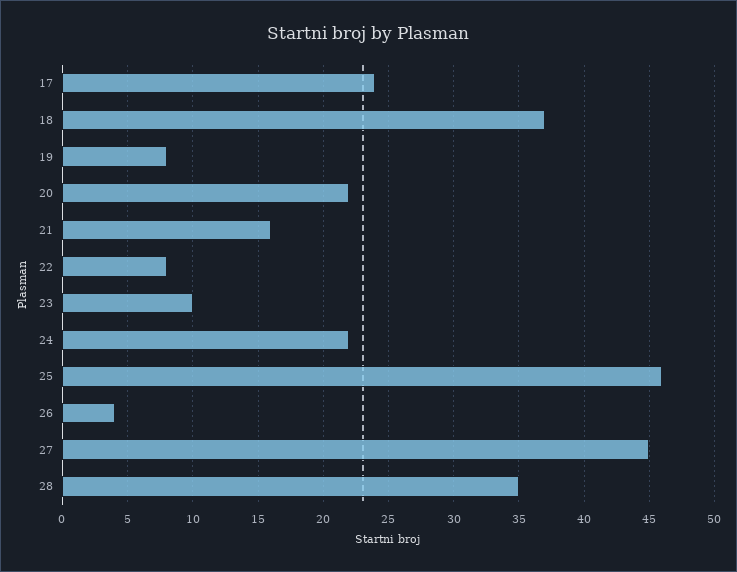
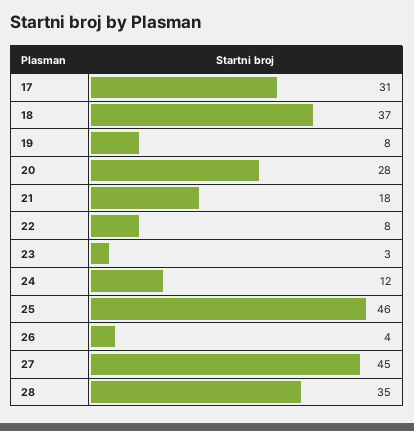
17: 24 -> 31
20: 22 -> 28
21: 16 -> 18
23: 10 -> 3
24: 22 -> 12

